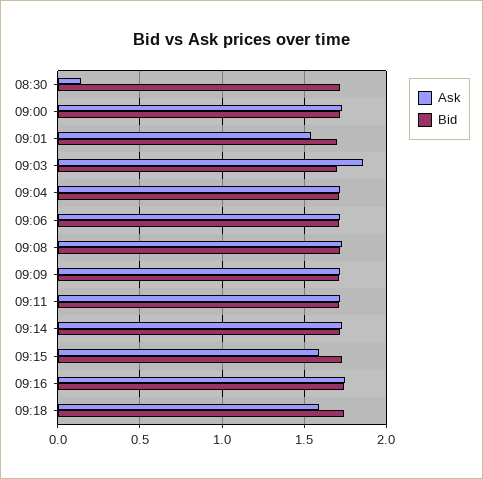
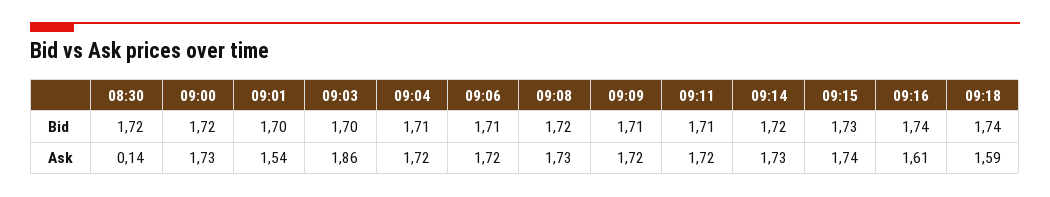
Ask, 09:15: 1.6 -> 1.74
Ask, 09:16: 1.75 -> 1.61

